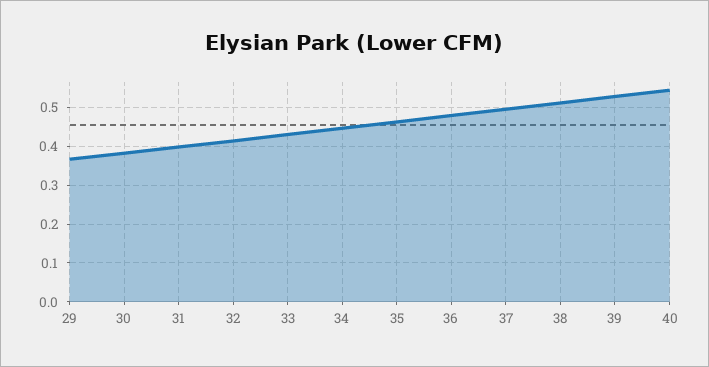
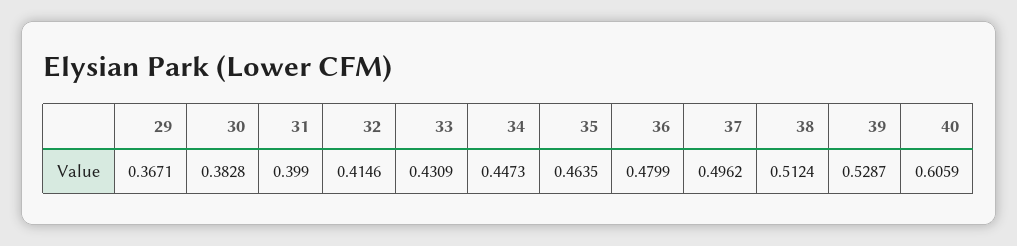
40: 0.54 -> 0.6059

